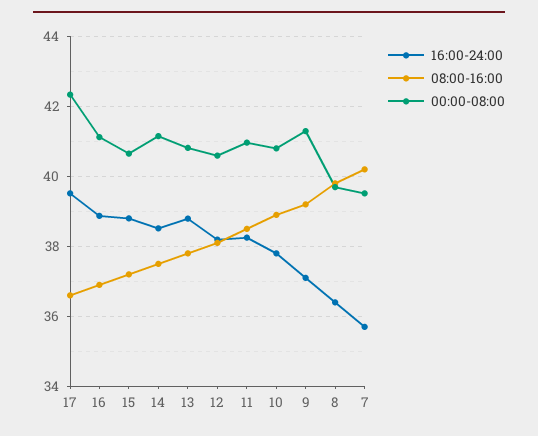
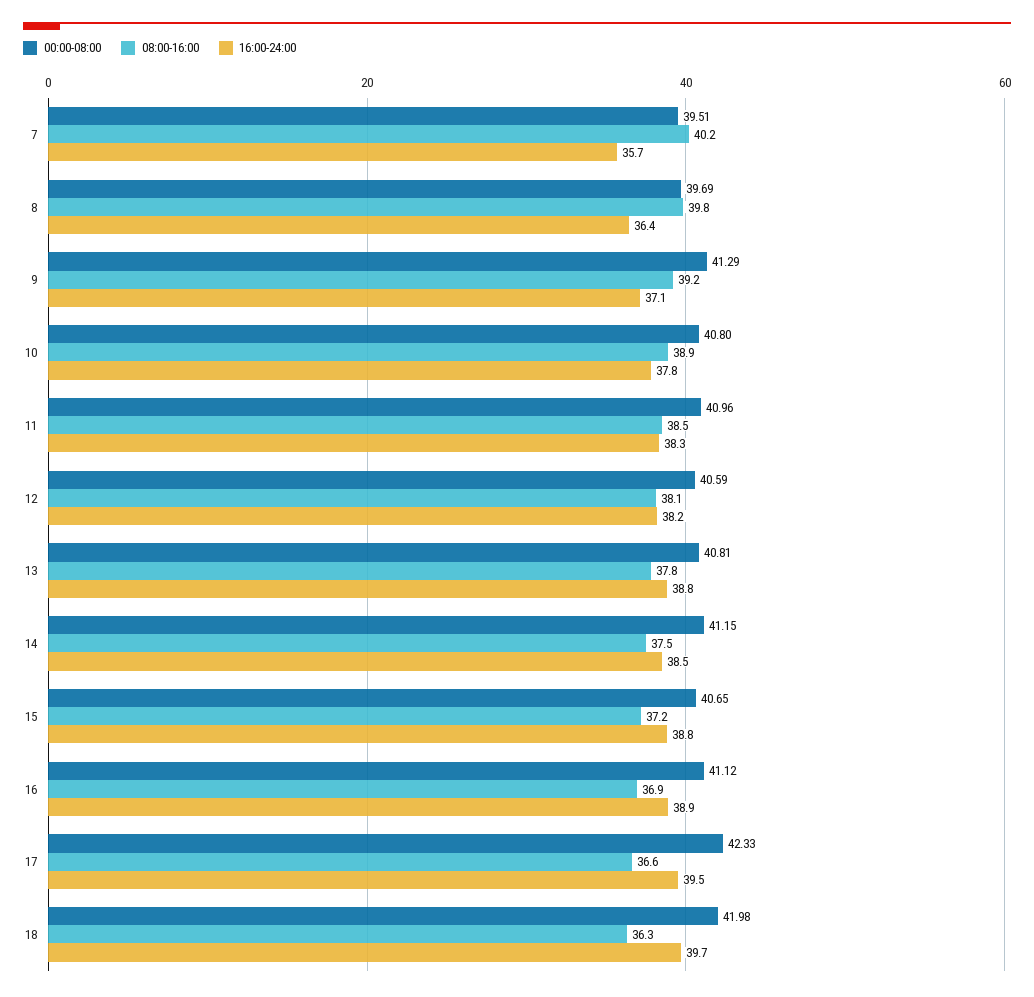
00:00-08:00, 18: none -> 41.98
08:00-16:00, 18: none -> 36.3
16:00-24:00, 18: none -> 39.7

